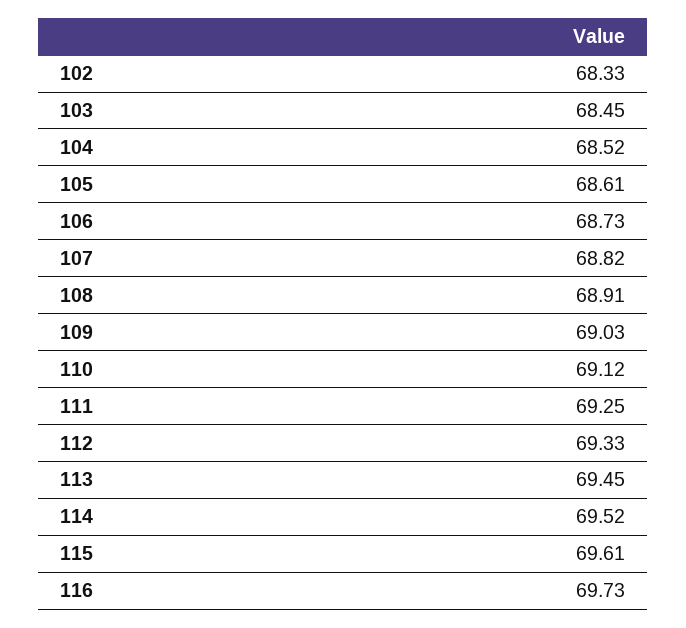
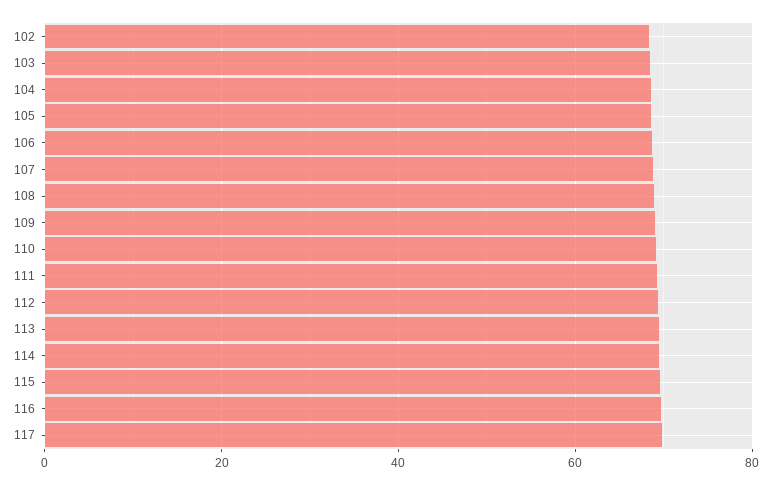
117: none -> 70

